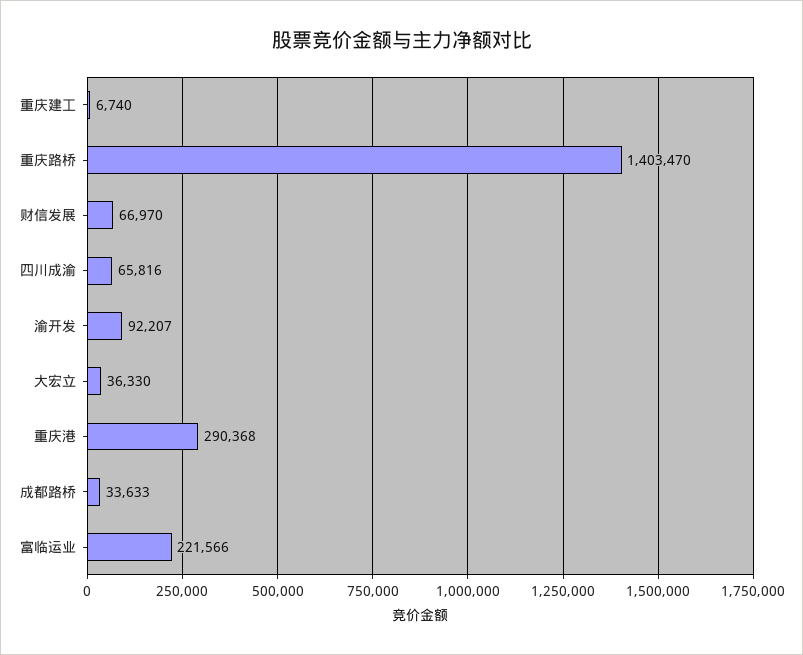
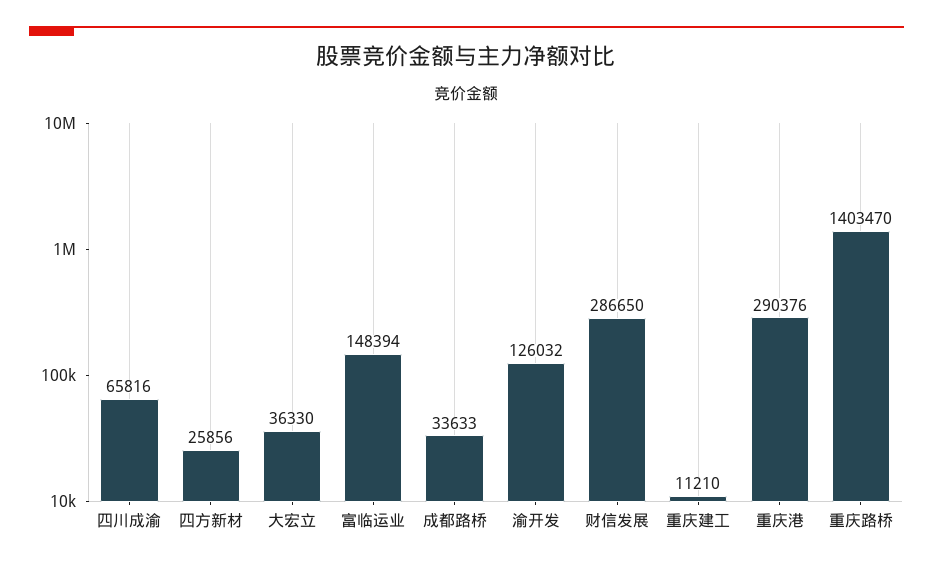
重庆建工: 6740 -> 11210
财信发展: 66970 -> 286650
渝开发: 92207 -> 126032
重庆港: 290368 -> 290376
富临运业: 221566 -> 148394
四方新材: none -> 25856

